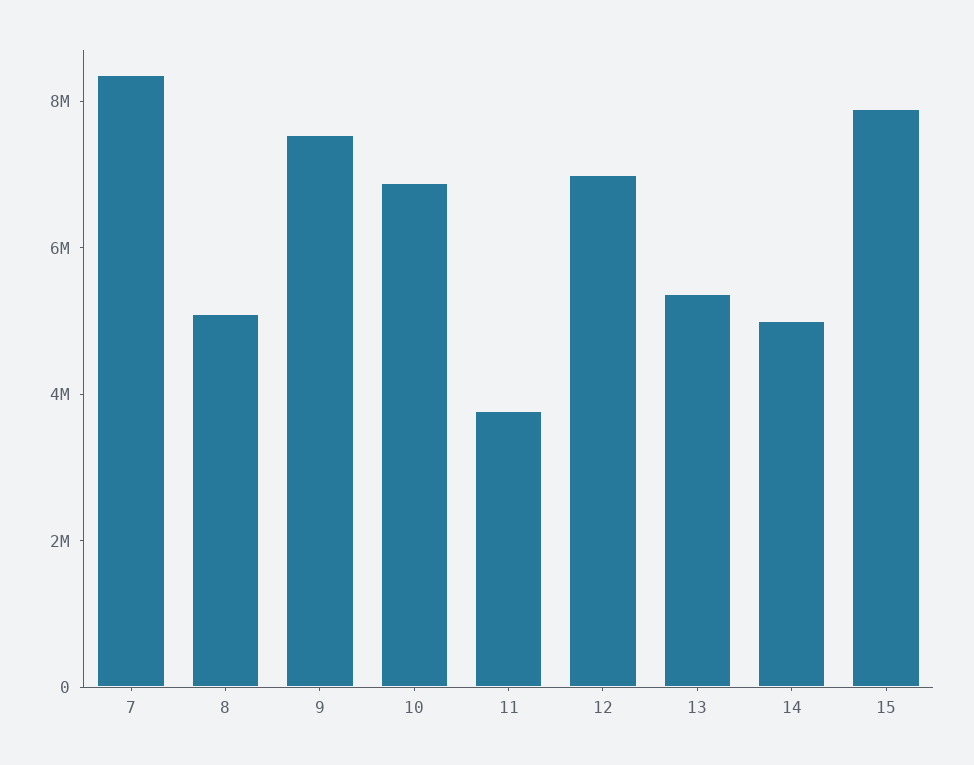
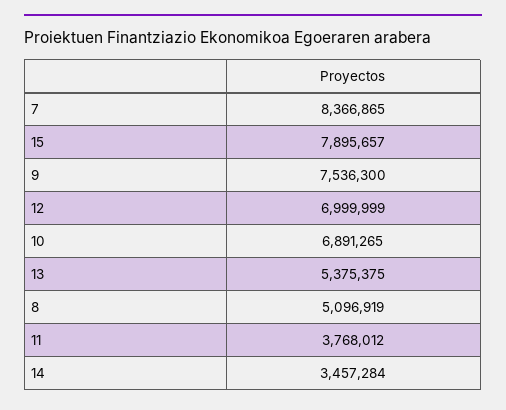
14: 5000000 -> 3457284

